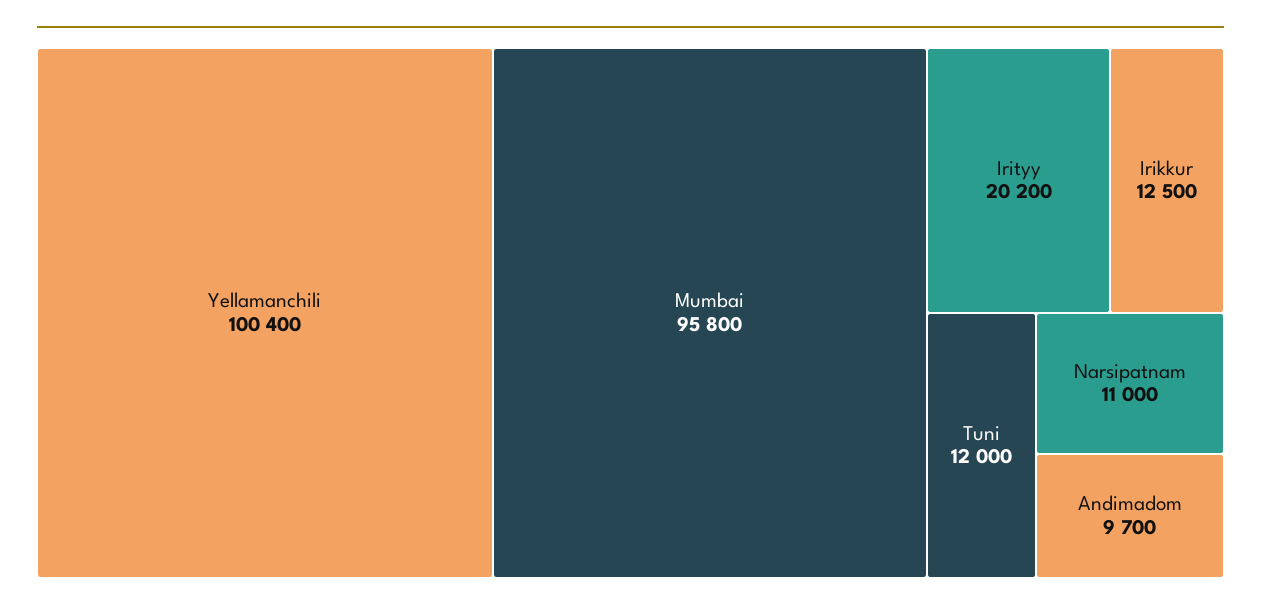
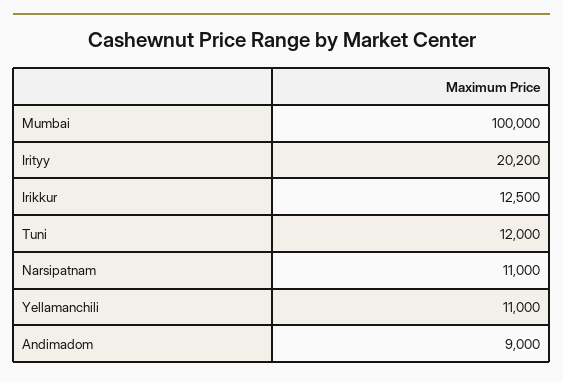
Yellamanchili: 100400 -> 11000
Mumbai: 95800 -> 100000
Andimadom: 9700 -> 9000

